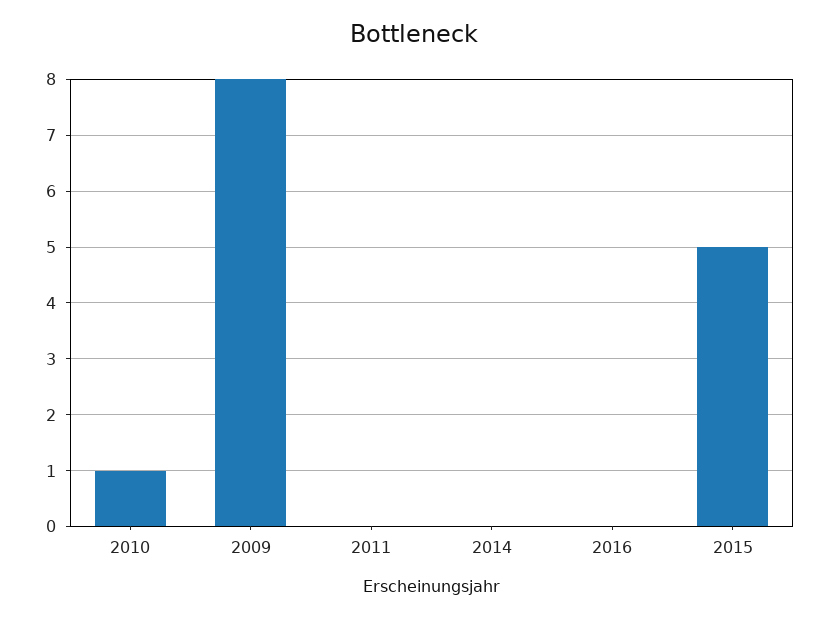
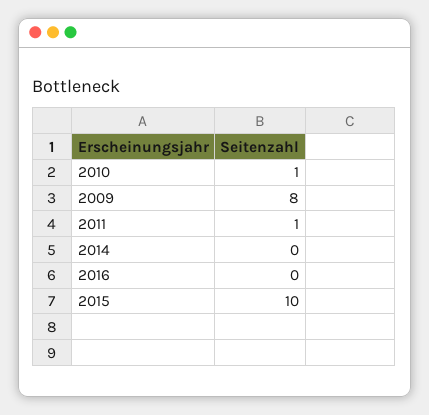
2011: 0 -> 1
2015: 5 -> 10

